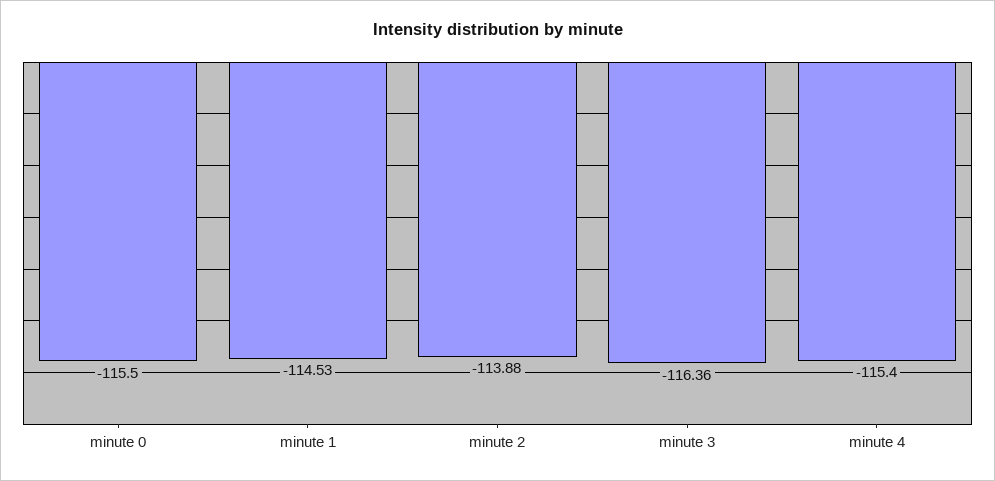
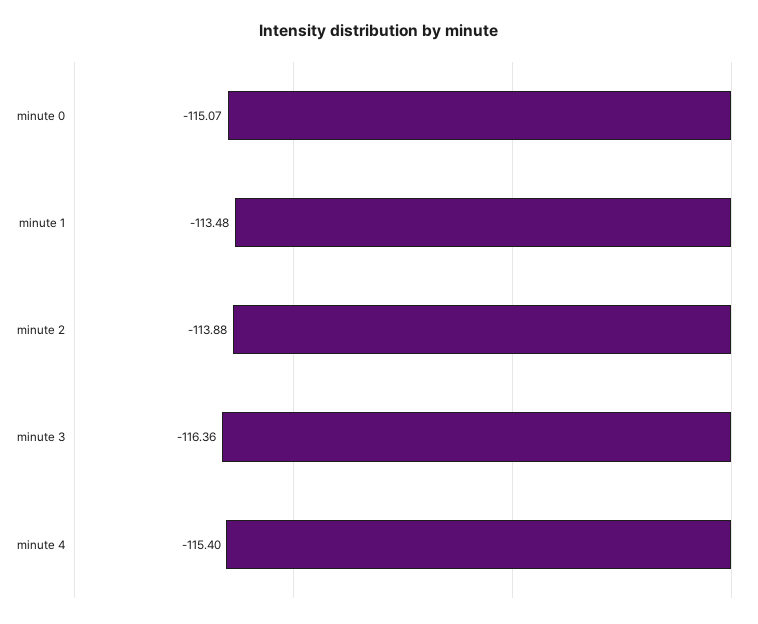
minute 0: -115.5 -> -115.07
minute 1: -114.53 -> -113.48

